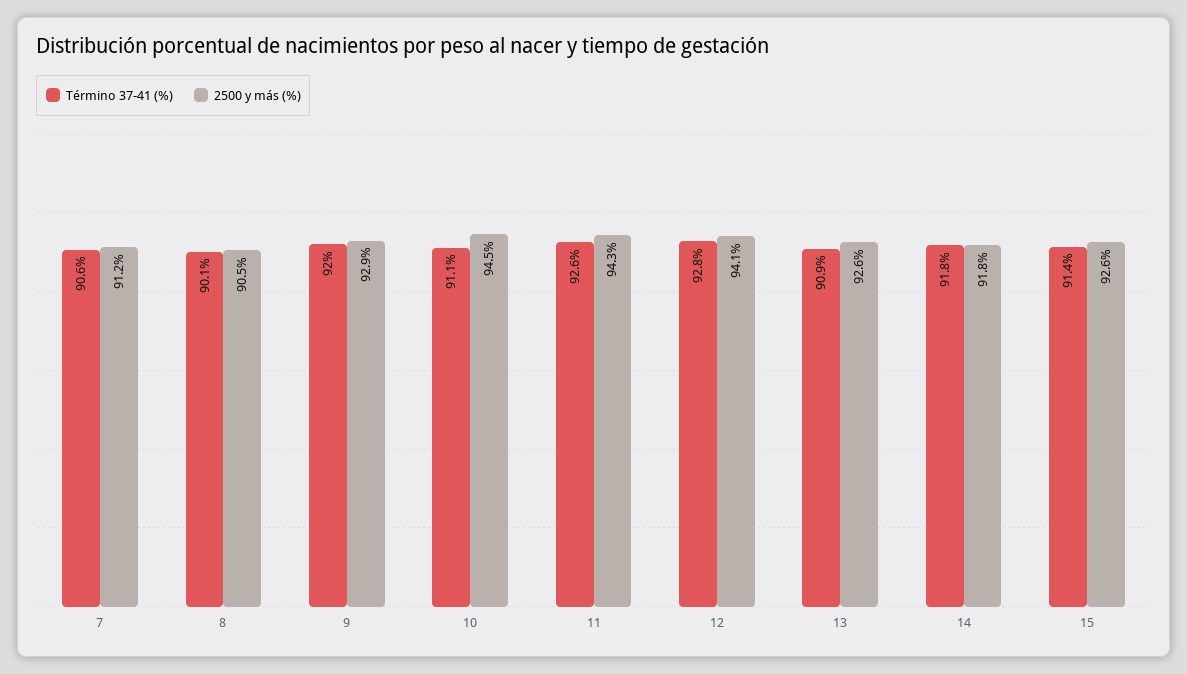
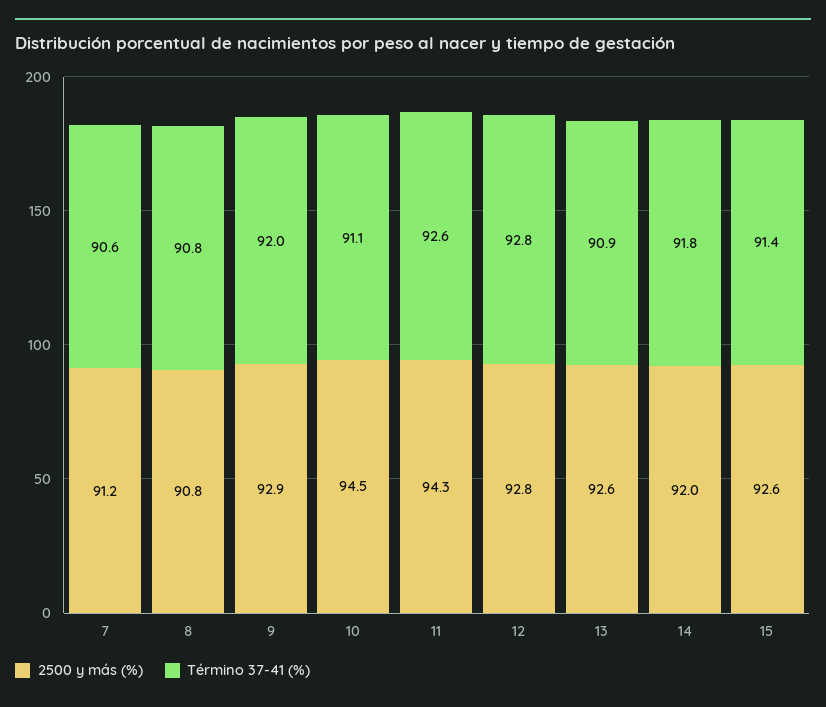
Término 37-41 (%), 8: 90.1 -> 90.8
2500 y más (%), 8: 90.5 -> 90.8
2500 y más (%), 12: 94.1 -> 92.8
2500 y más (%), 14: 91.8 -> 92

